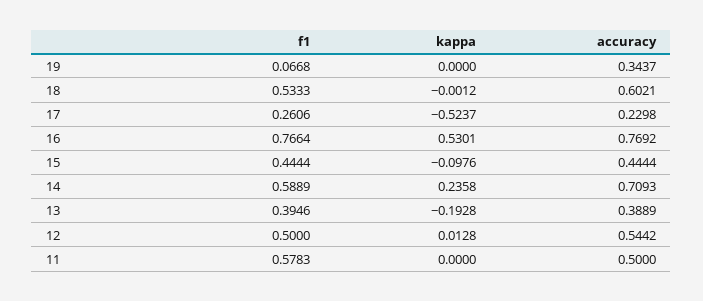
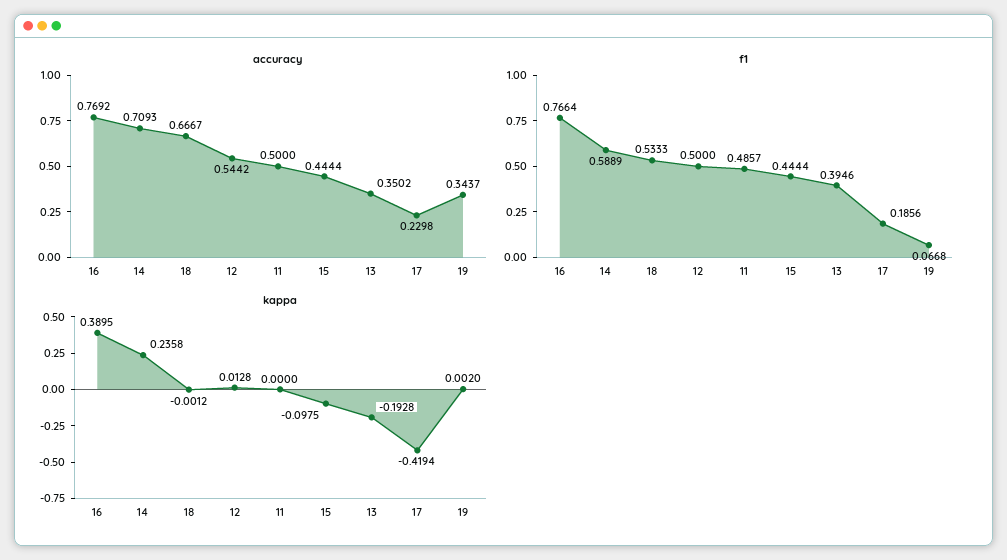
kappa, 19: 0 -> 0.002
accuracy, 18: 0.6021 -> 0.6667
f1, 17: 0.2606 -> 0.1856
kappa, 17: -0.5237 -> -0.4194
kappa, 16: 0.5301 -> 0.3895
kappa, 15: -0.0976 -> -0.0975
accuracy, 13: 0.3889 -> 0.3502
f1, 11: 0.5783 -> 0.4857

